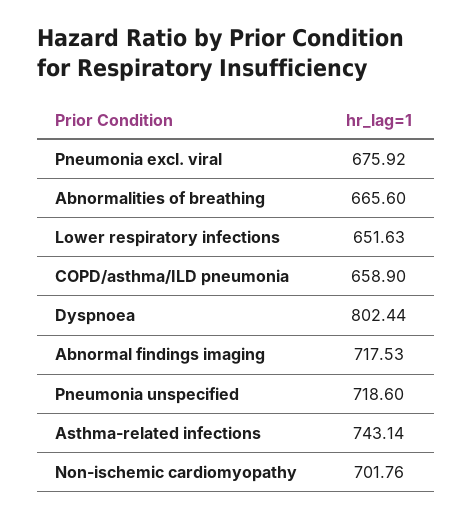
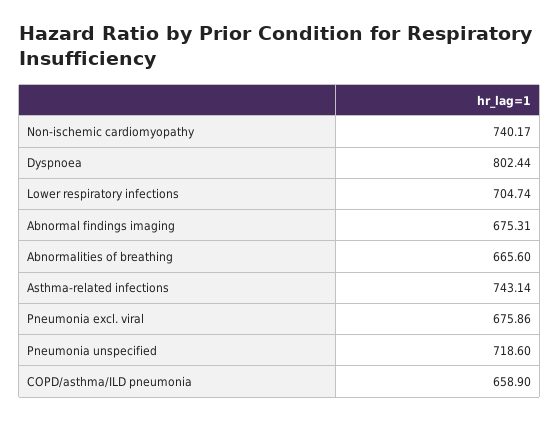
Pneumonia excl. viral: 675.92 -> 675.86
Lower respiratory infections: 651.63 -> 704.74
Abnormal findings imaging: 717.53 -> 675.31
Non-ischemic cardiomyopathy: 701.76 -> 740.17

